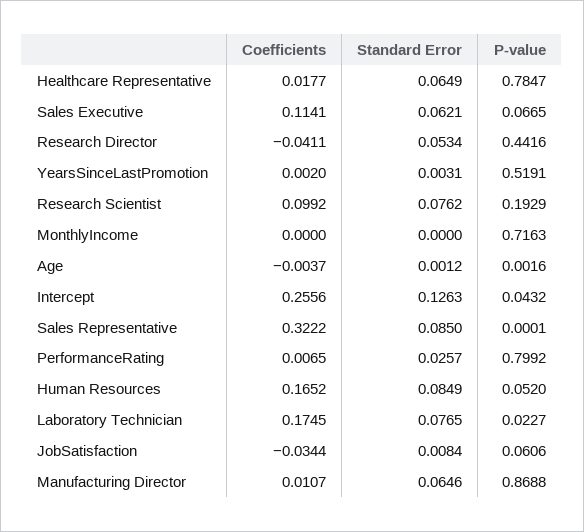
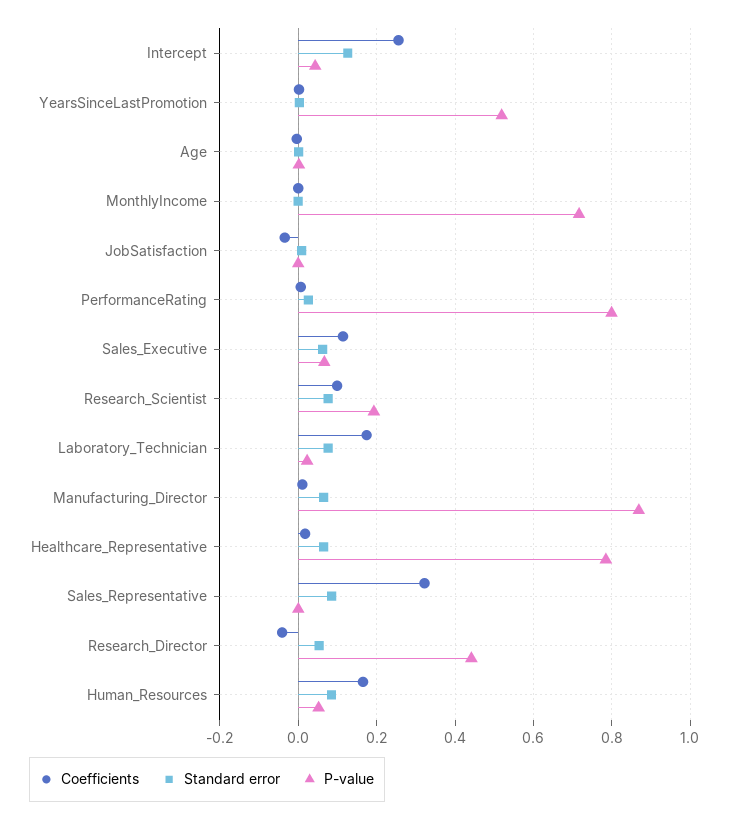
P-value, JobSatisfaction: 0.0606 -> 0

